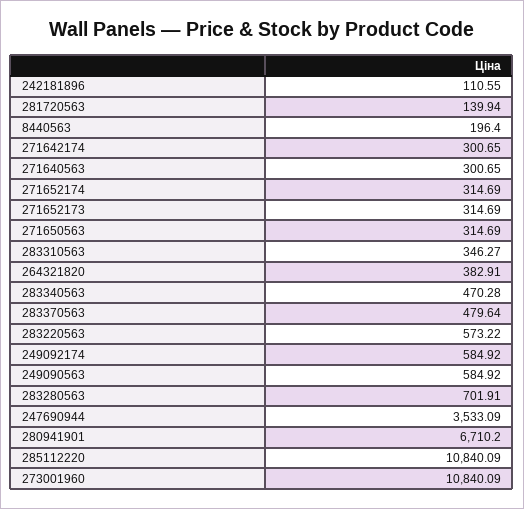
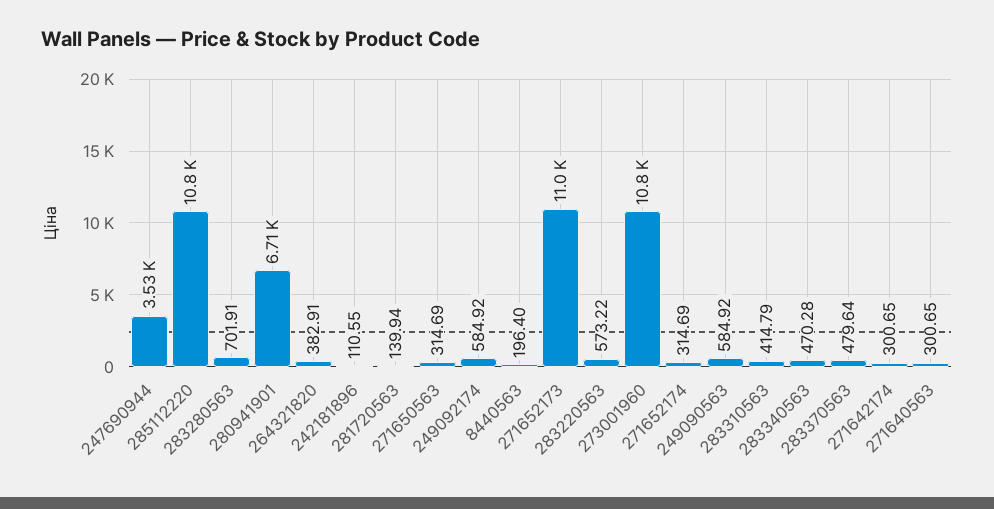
271652173: 314.69 -> 11000
283310563: 346.27 -> 414.79

